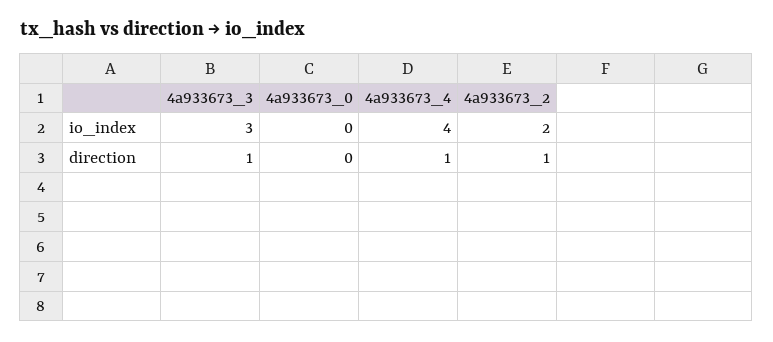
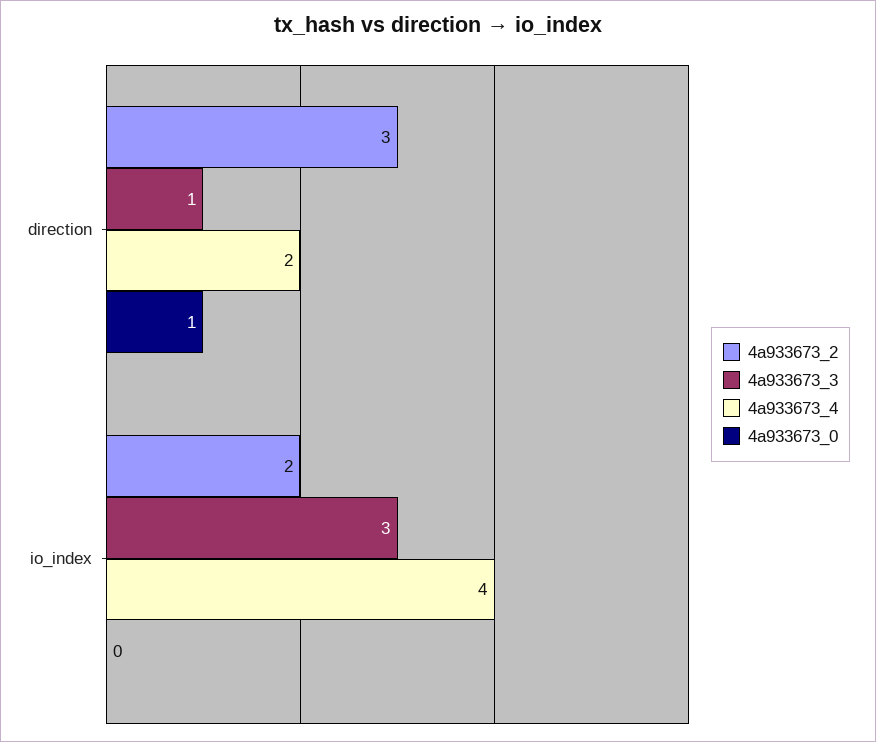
4a933673_0, direction: 0 -> 1
4a933673_4, direction: 1 -> 2
4a933673_2, direction: 1 -> 3

